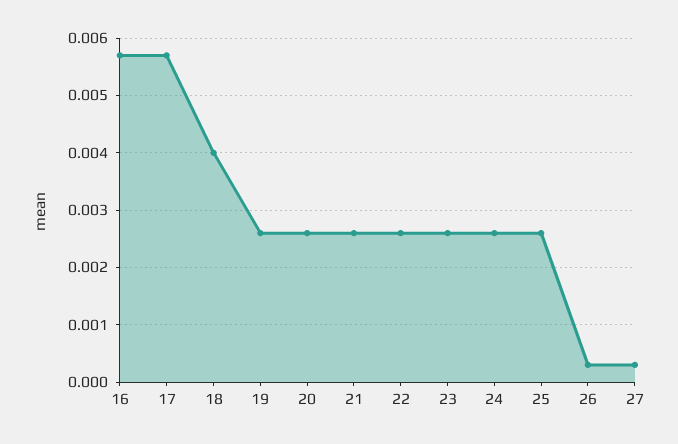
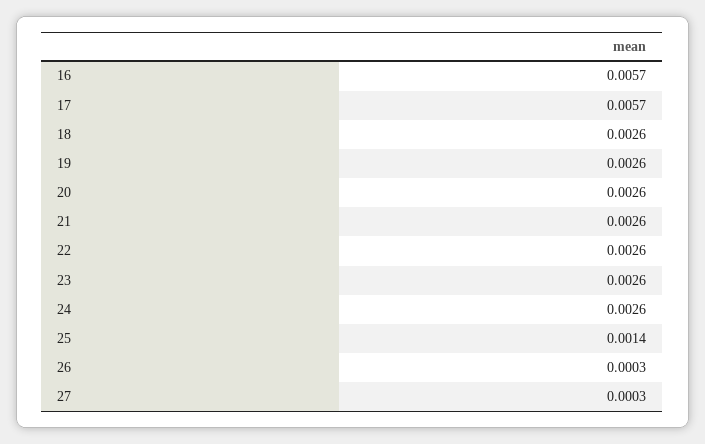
18: 0.004 -> 0.0026
25: 0.0025 -> 0.0014

